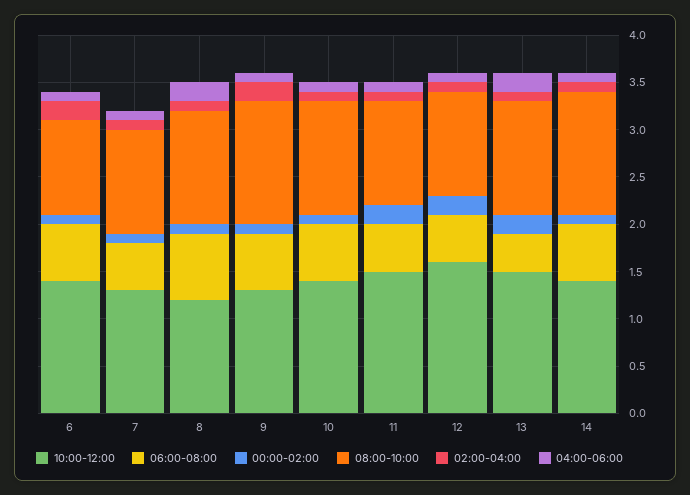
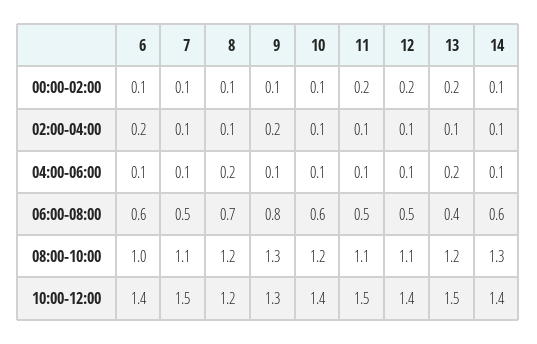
10:00-12:00, 7: 1.3 -> 1.5
06:00-08:00, 9: 0.6 -> 0.8
10:00-12:00, 12: 1.6 -> 1.4

